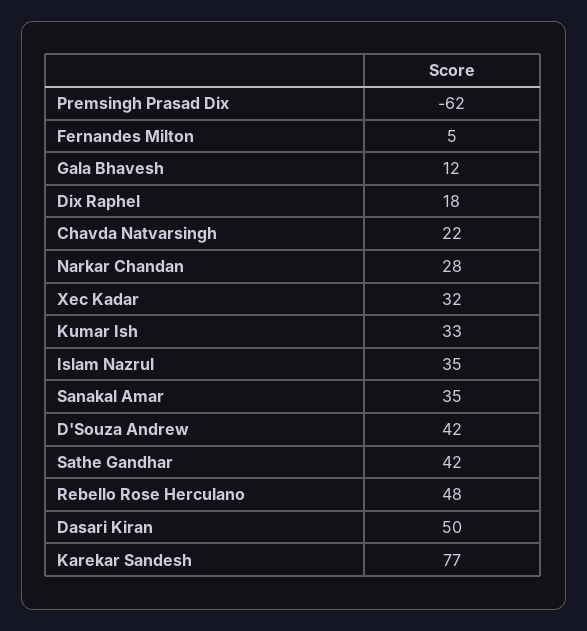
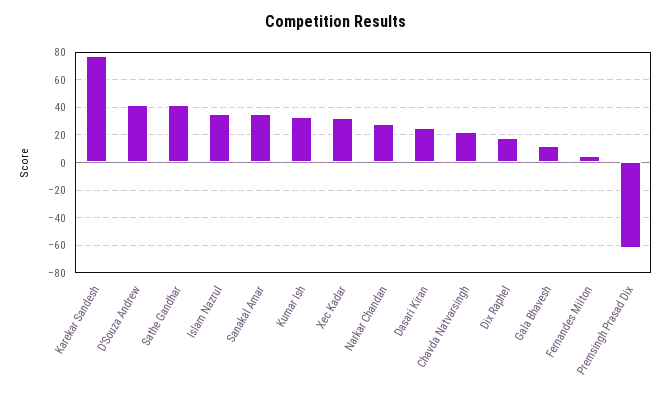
Rebello Rose Herculano: 48 -> none
Dasari Kiran: 50 -> 25

